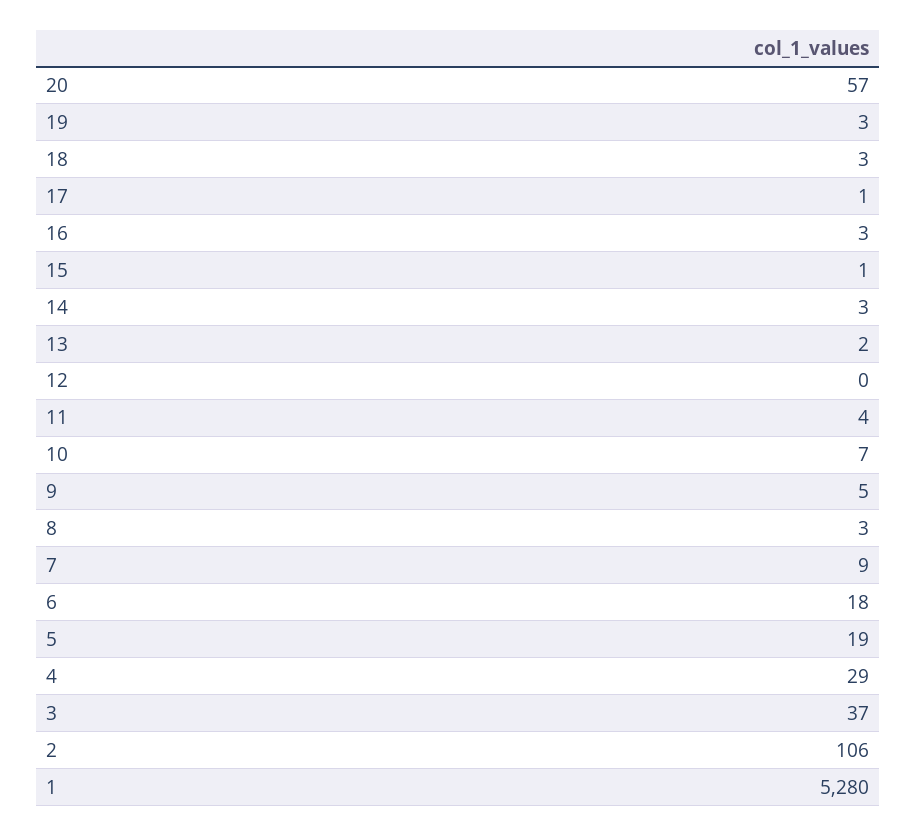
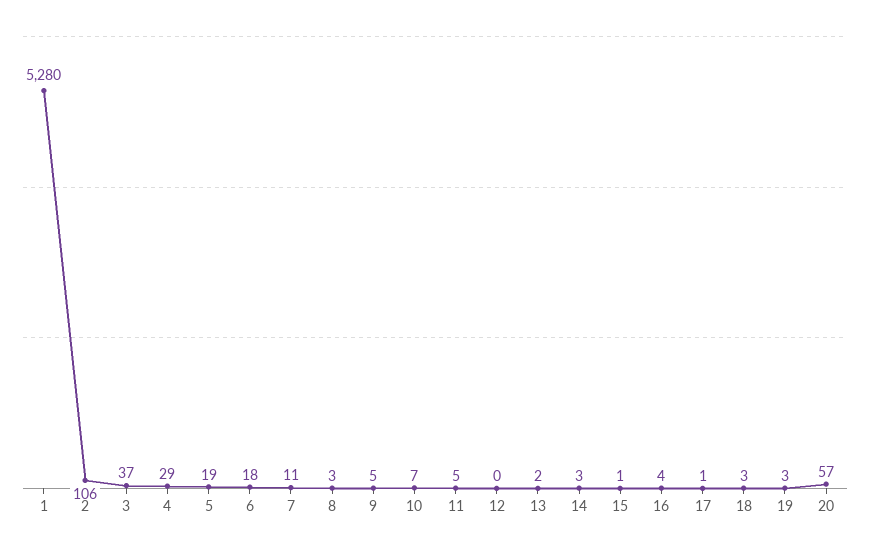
16: 3 -> 4
11: 4 -> 5
7: 9 -> 11

